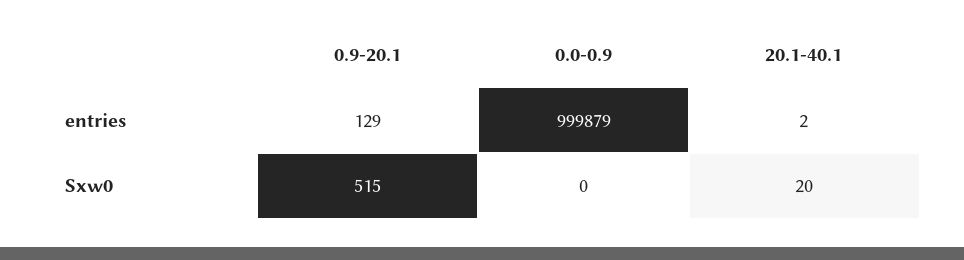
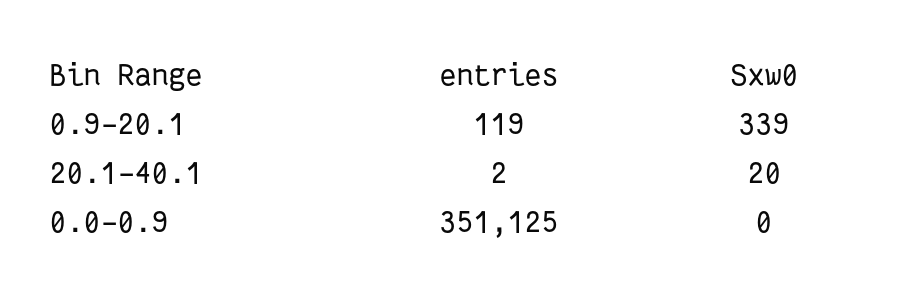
0.9-20.1, entries: 129 -> 119
0.0-0.9, entries: 999879 -> 351125
0.9-20.1, Sxw0: 515 -> 339

